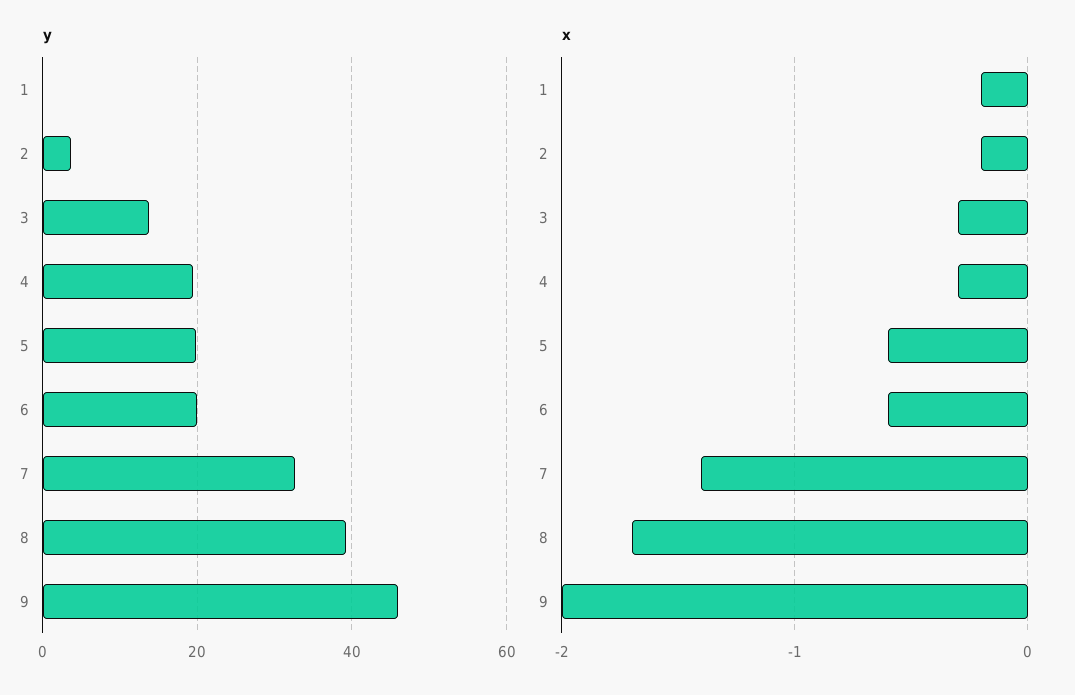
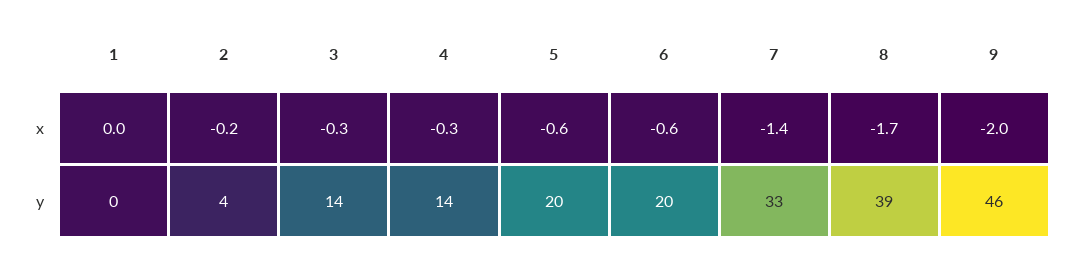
y, 4: 20 -> 14
x, 1: -0.2 -> 0

